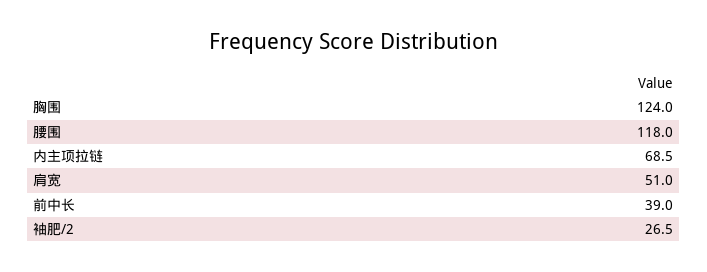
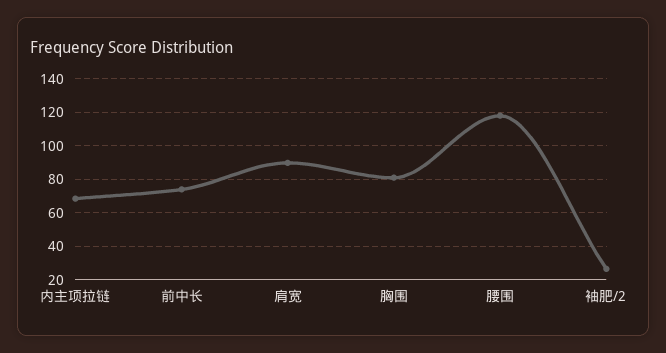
胸围: 124 -> 80
肩宽: 51 -> 90
前中长: 39 -> 75

